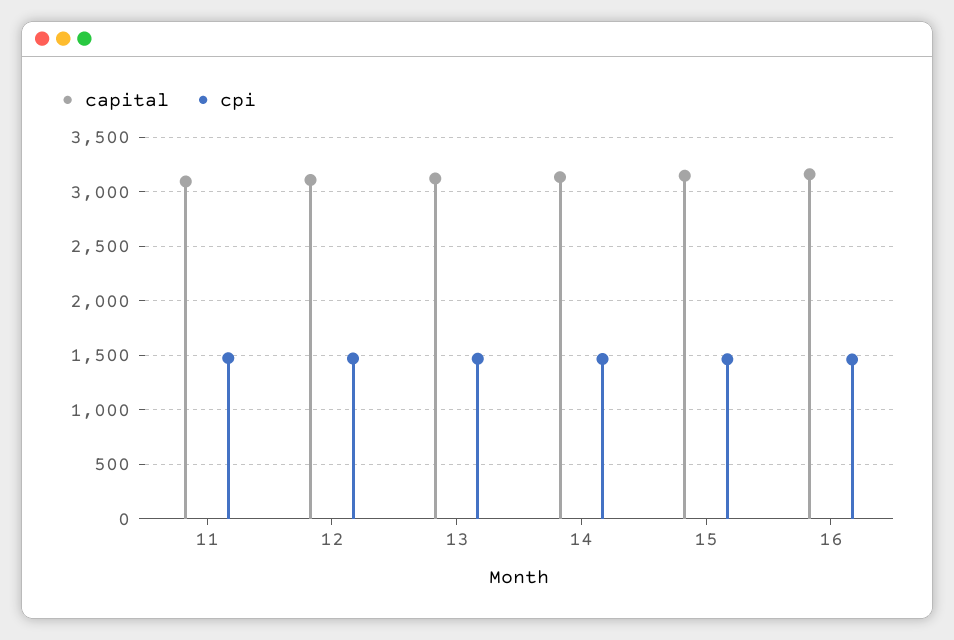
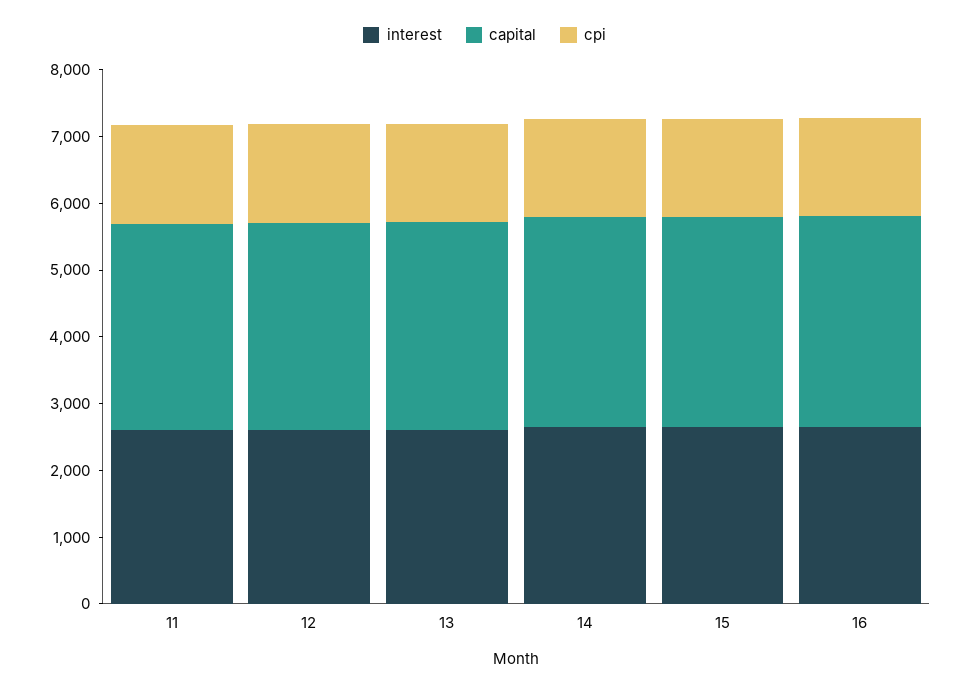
interest, 11: none -> 2600
interest, 12: none -> 2600
interest, 13: none -> 2600
interest, 14: none -> 2600
interest, 15: none -> 2600
interest, 16: none -> 2600

